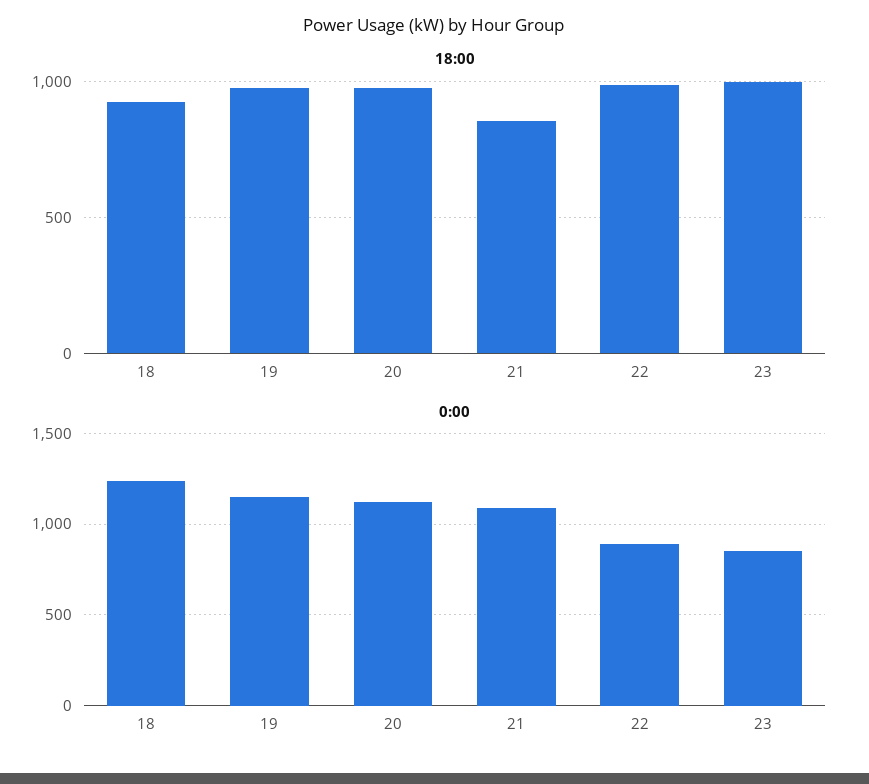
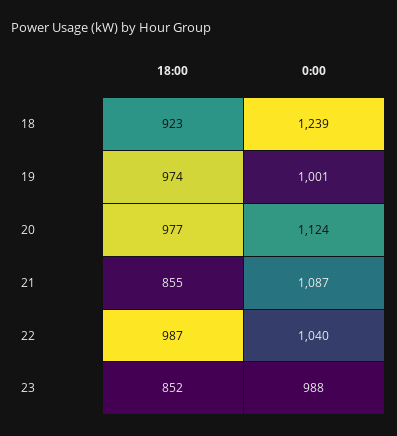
18:00, 23: 1000 -> 852
0:00, 19: 1150 -> 1001
0:00, 22: 900 -> 1040
0:00, 23: 850 -> 988

